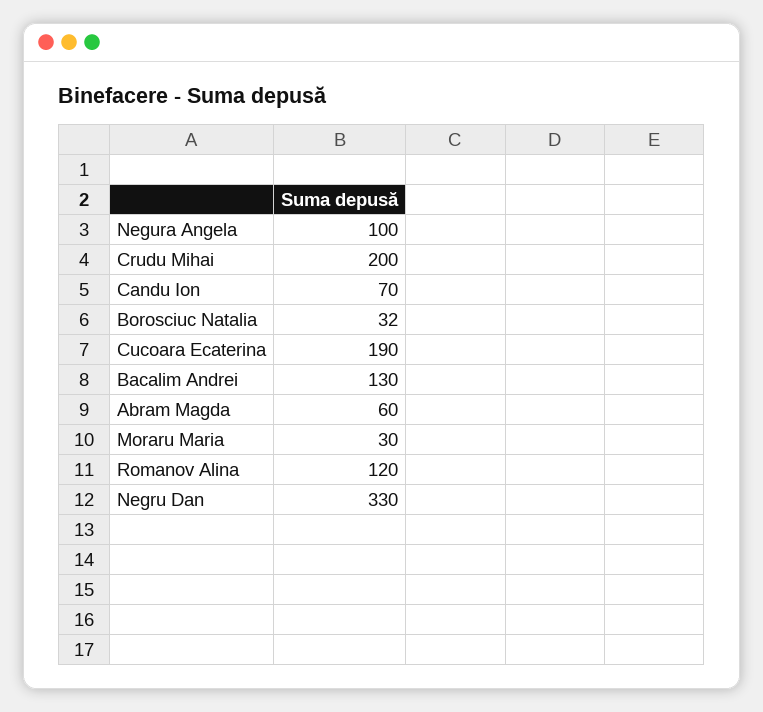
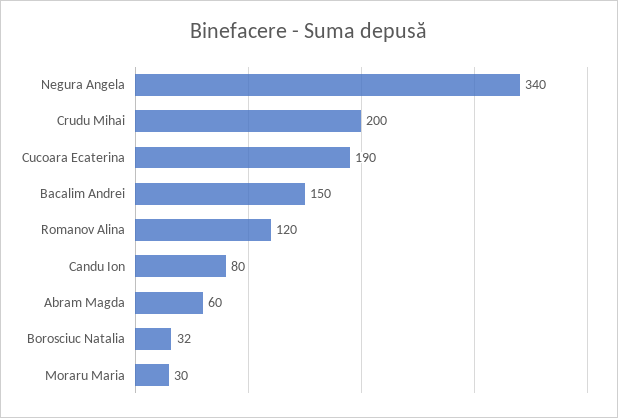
Negura Angela: 100 -> 340
Candu Ion: 70 -> 80
Bacalim Andrei: 130 -> 150
Negru Dan: 330 -> none

